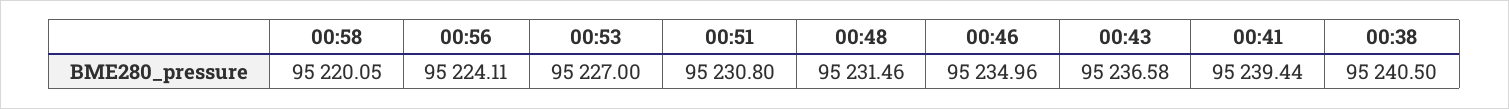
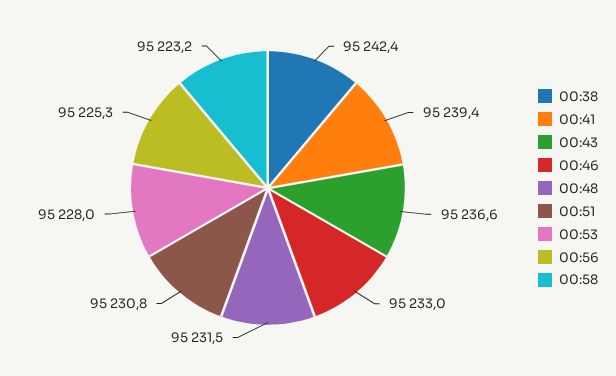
00:58: 95220.05 -> 95223.2
00:56: 95224.11 -> 95225.3
00:53: 95227 -> 95228
00:46: 95234.96 -> 95233
00:38: 95240.5 -> 95242.4

